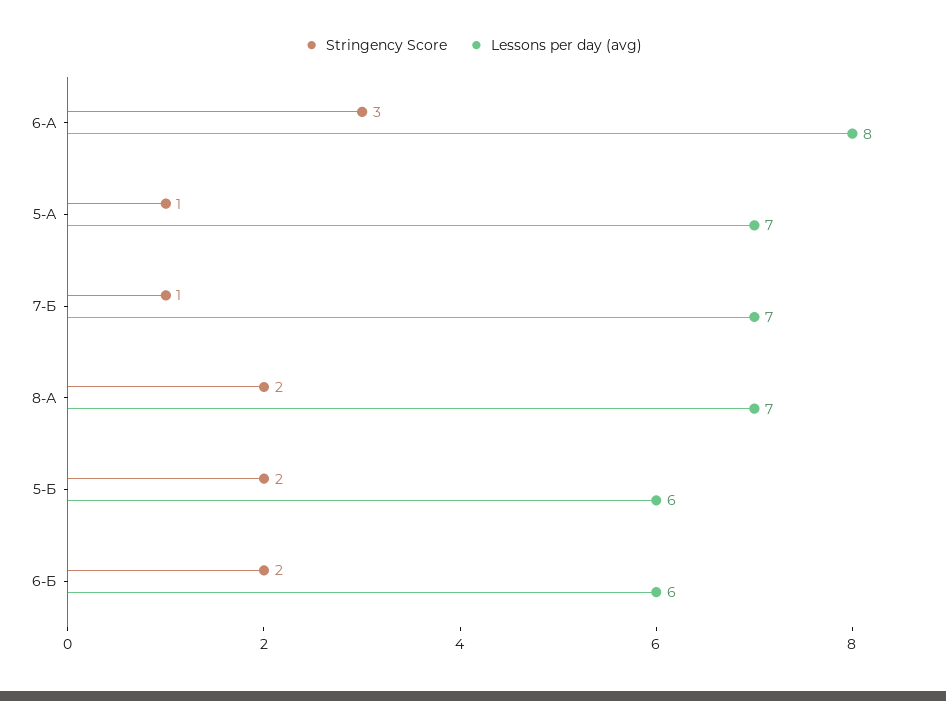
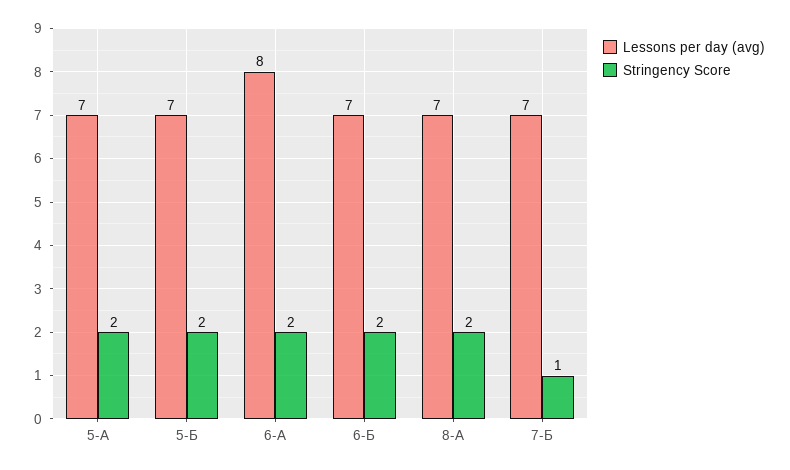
Stringency Score, 6-А: 3 -> 2
Stringency Score, 5-А: 1 -> 2
Lessons per day (avg), 5-Б: 6 -> 7
Lessons per day (avg), 6-Б: 6 -> 7

